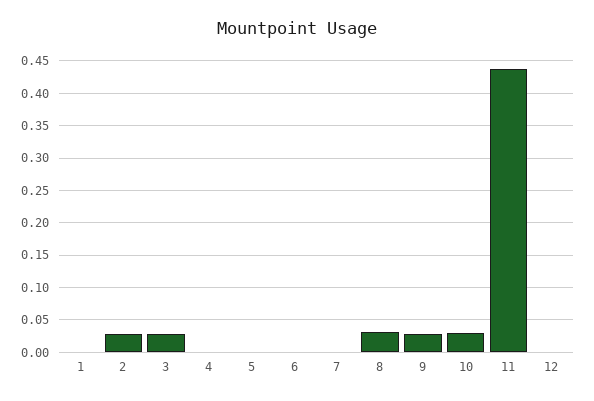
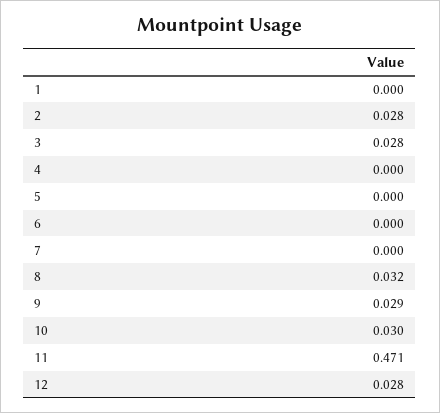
11: 0.44 -> 0.471
12: 0 -> 0.028

